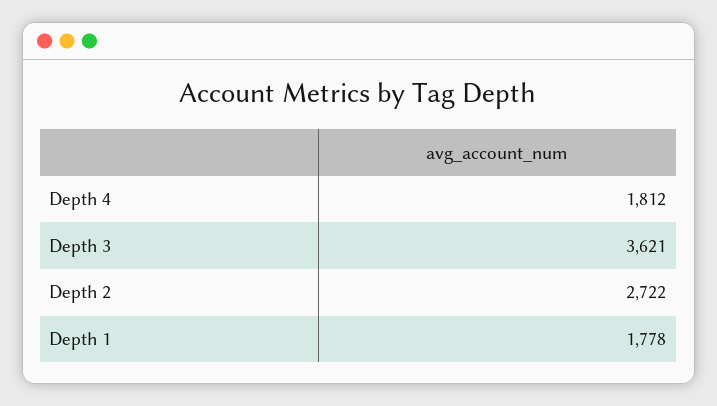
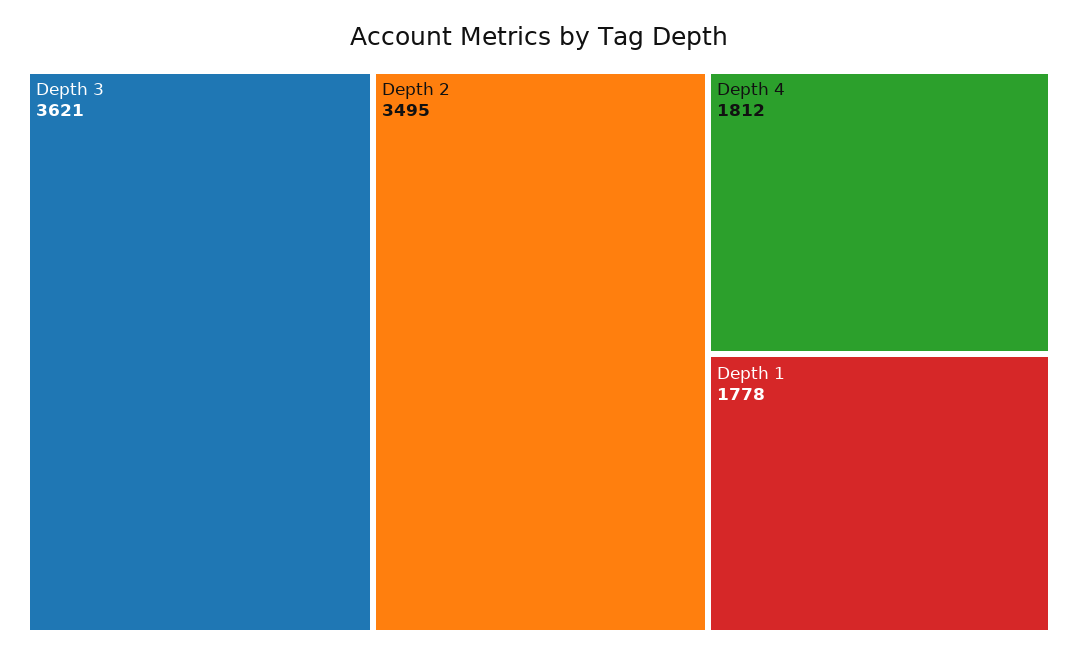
Depth 2: 2722 -> 3495

